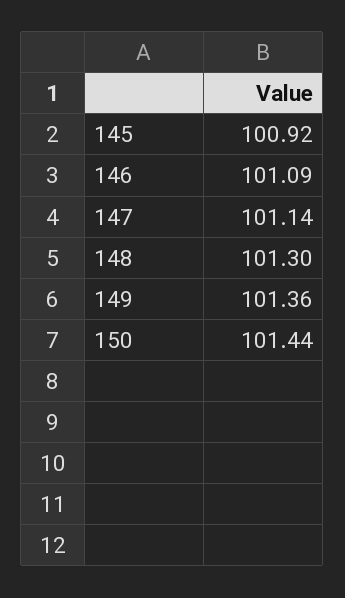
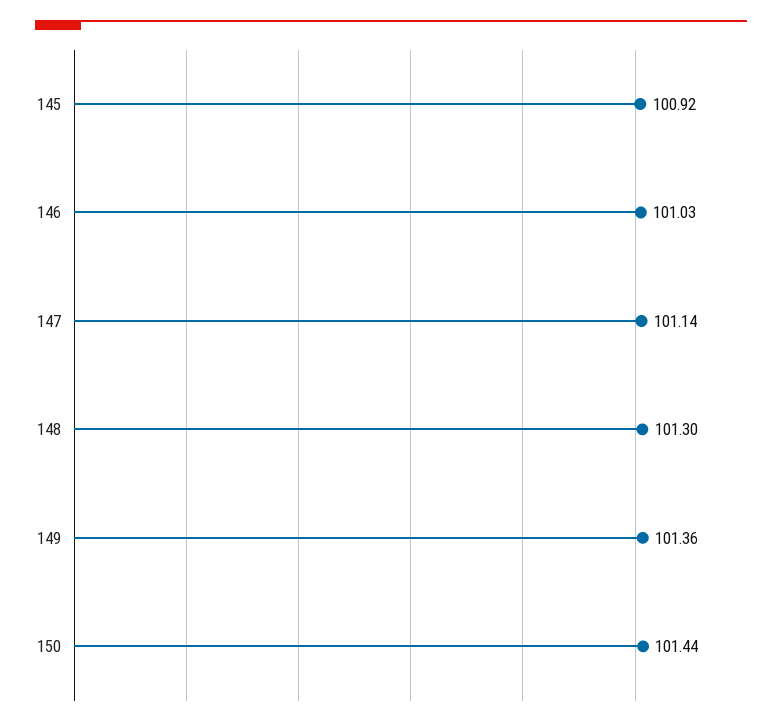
146: 101.09 -> 101.03

